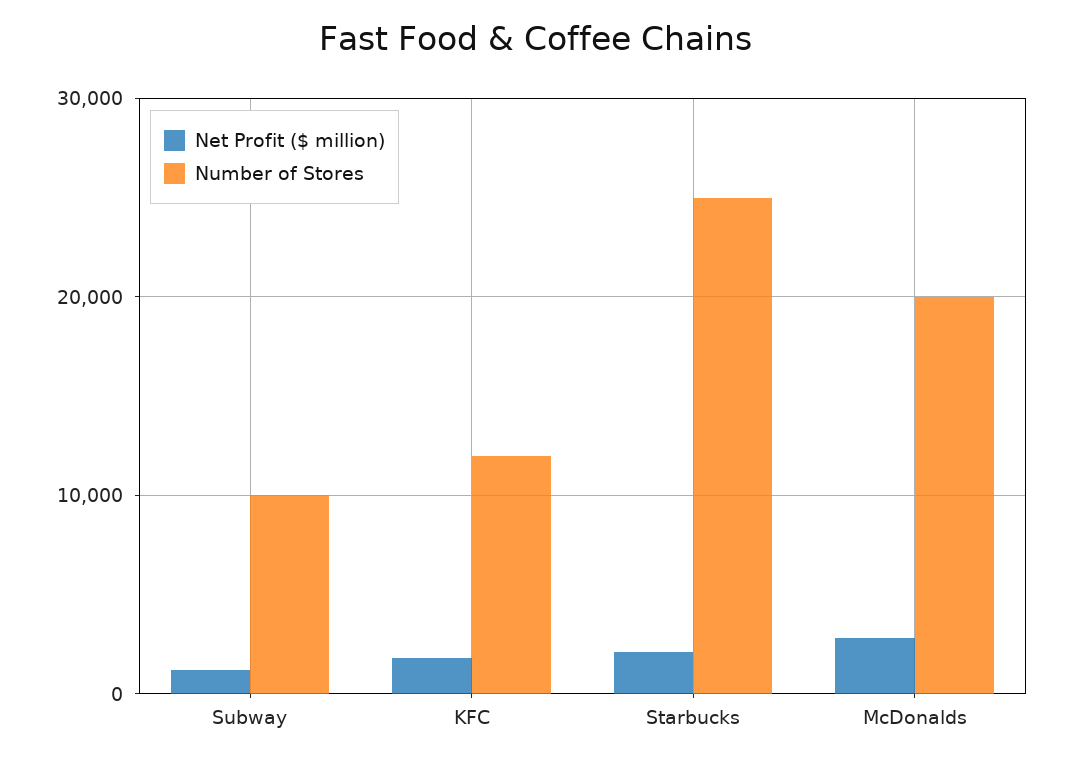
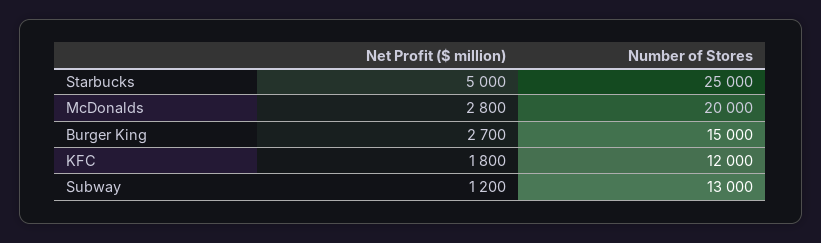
Number of Stores, Subway: 10000 -> 13000
Net Profit ($ million), Starbucks: 2000 -> 5000
Net Profit ($ million), Burger King: none -> 2700
Number of Stores, Burger King: none -> 15000

